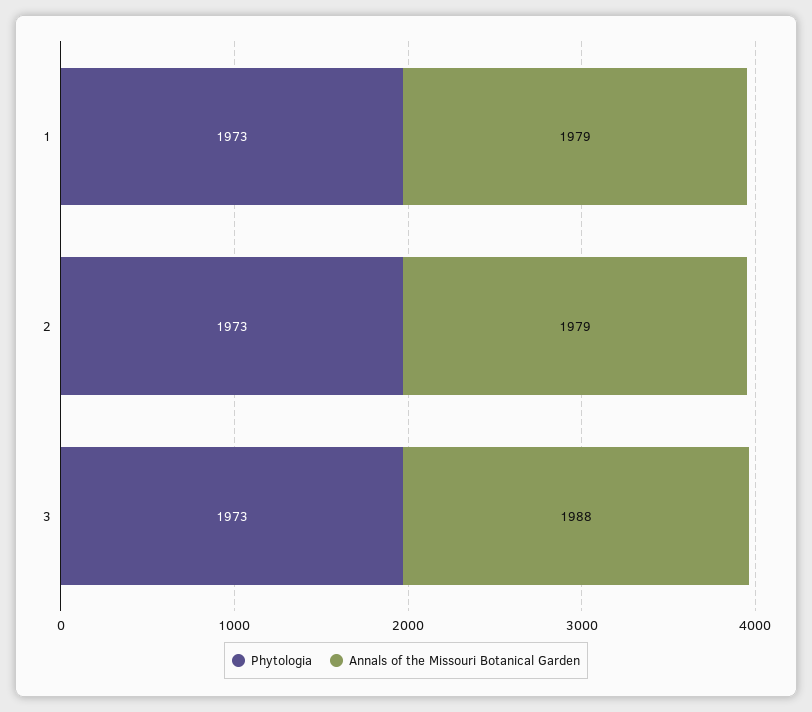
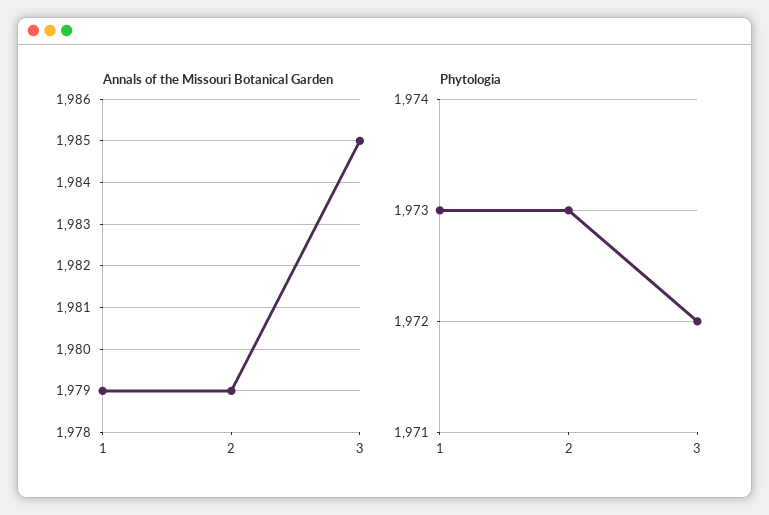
Phytologia, 3: 1973 -> 1972
Annals of the Missouri Botanical Garden, 3: 1988 -> 1985

